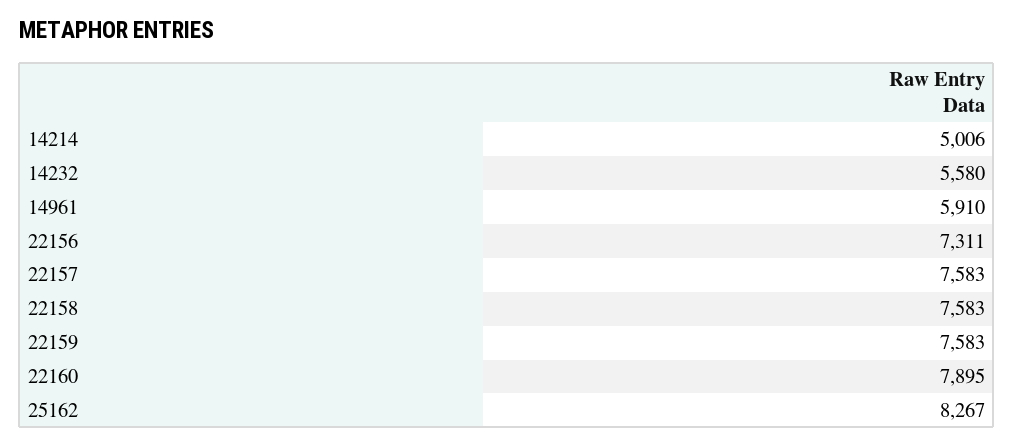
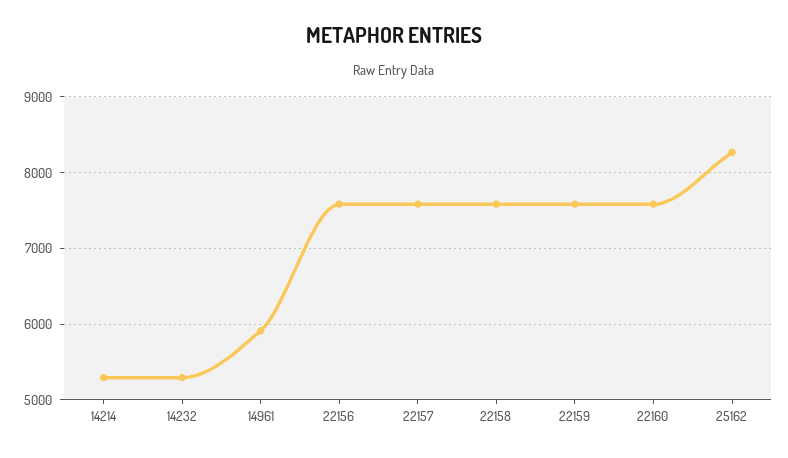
14214: 5006 -> 5300
14232: 5580 -> 5300
22156: 7311 -> 7600
22160: 7895 -> 7600

